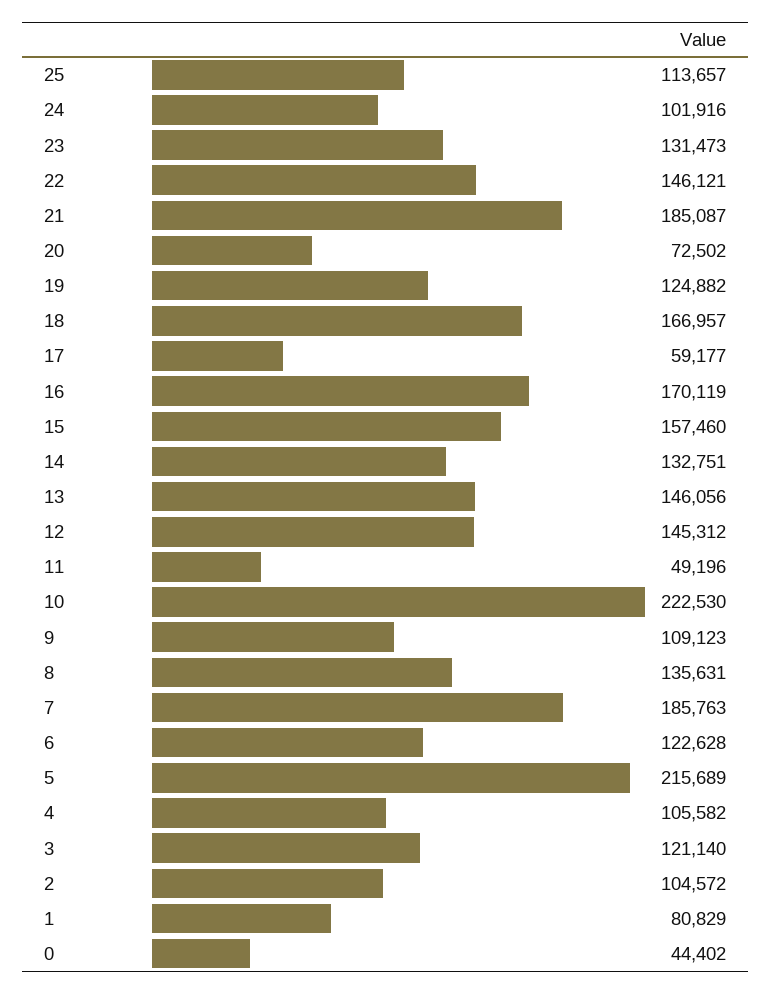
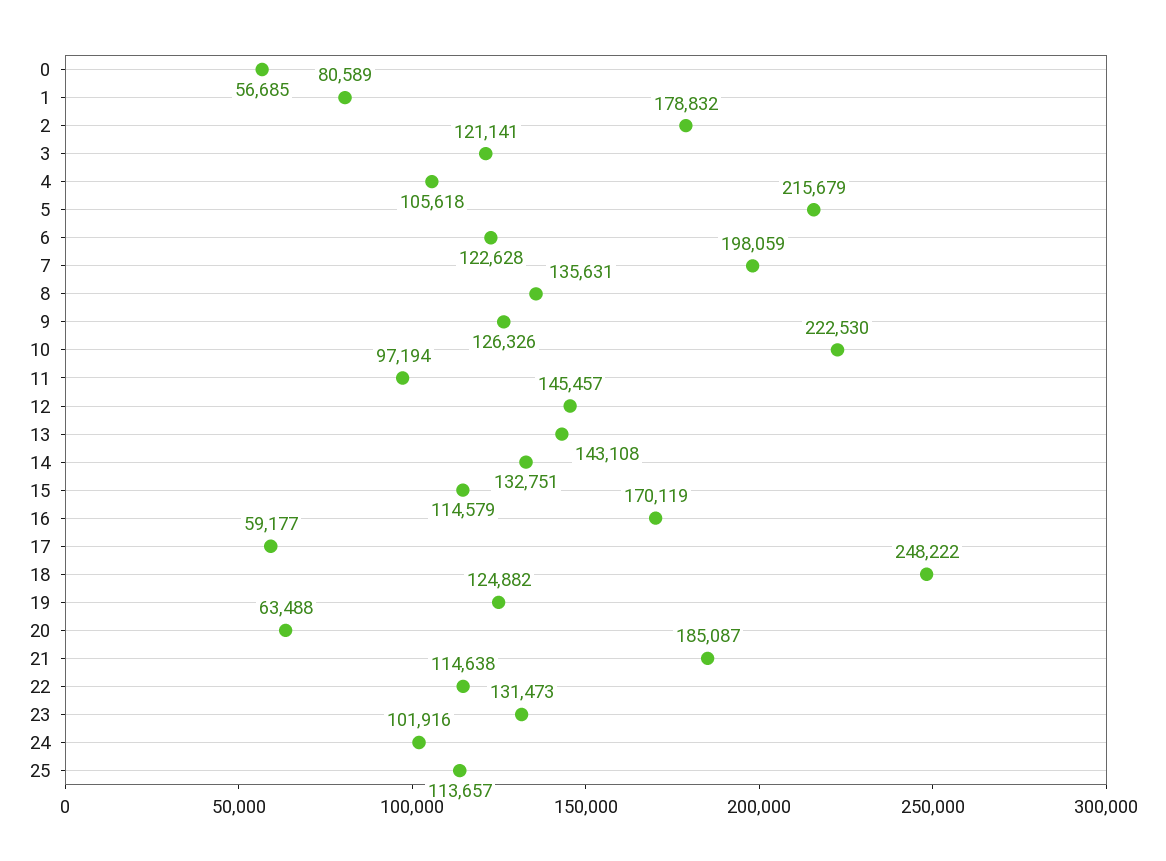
22: 146121 -> 114638
20: 72502 -> 63488
18: 166957 -> 248222
15: 157460 -> 114579
13: 146056 -> 143108
12: 145312 -> 145457
11: 49196 -> 97194
9: 109123 -> 126326
7: 185763 -> 198059
5: 215689 -> 215679
4: 105582 -> 105618
3: 121140 -> 121141
2: 104572 -> 178832
1: 80829 -> 80589
0: 44402 -> 56685

